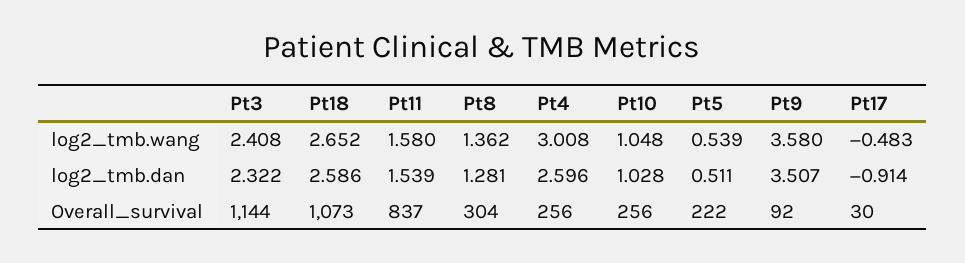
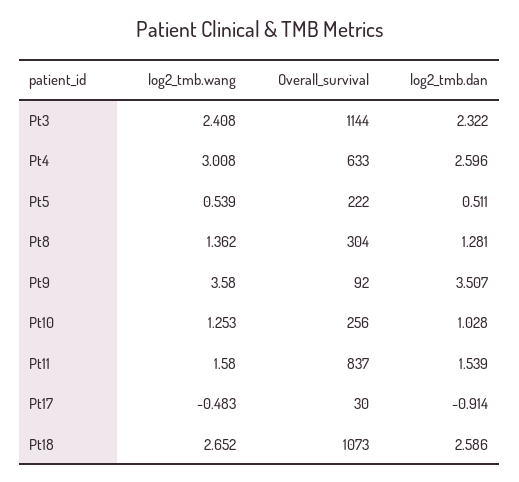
Pt10, log2_tmb.wang: 1.048 -> 1.253
Pt4, Overall_survival: 256 -> 633

